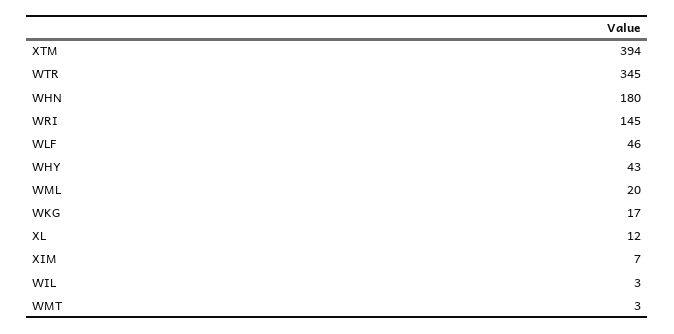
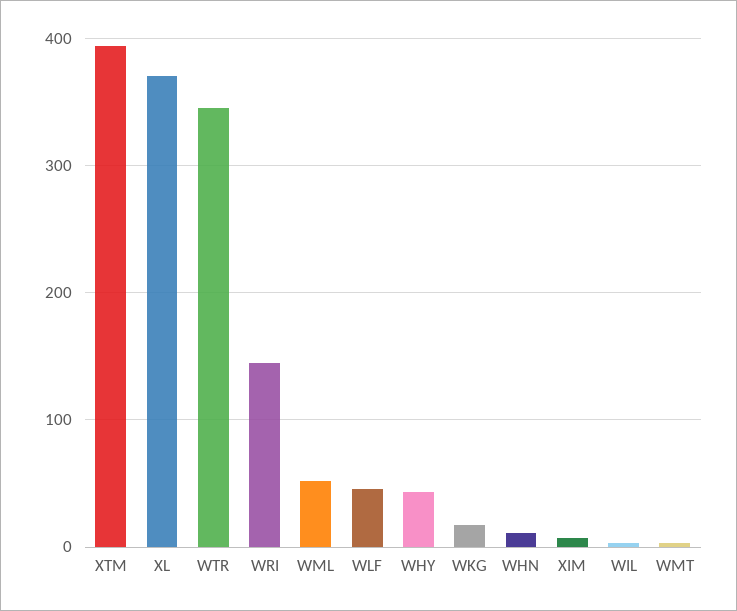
WHN: 180 -> 10
WML: 20 -> 50
XL: 12 -> 370

